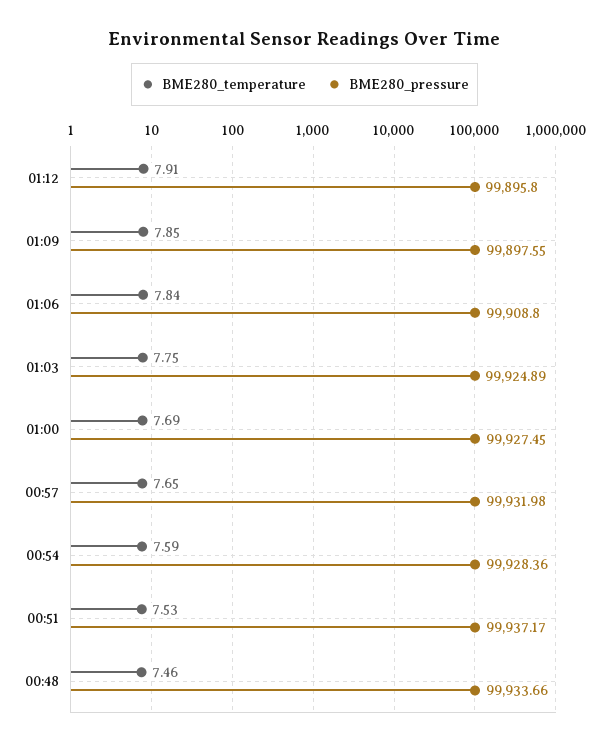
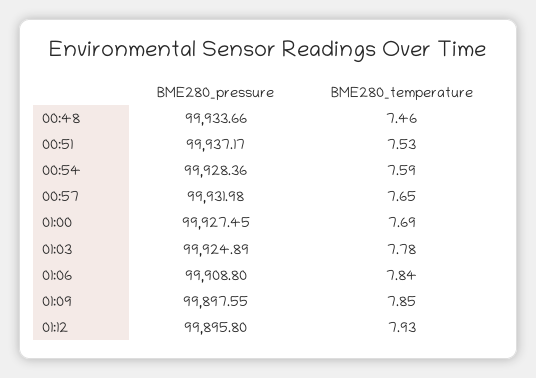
BME280_temperature, 01:12: 7.91 -> 7.93
BME280_temperature, 01:03: 7.75 -> 7.78

